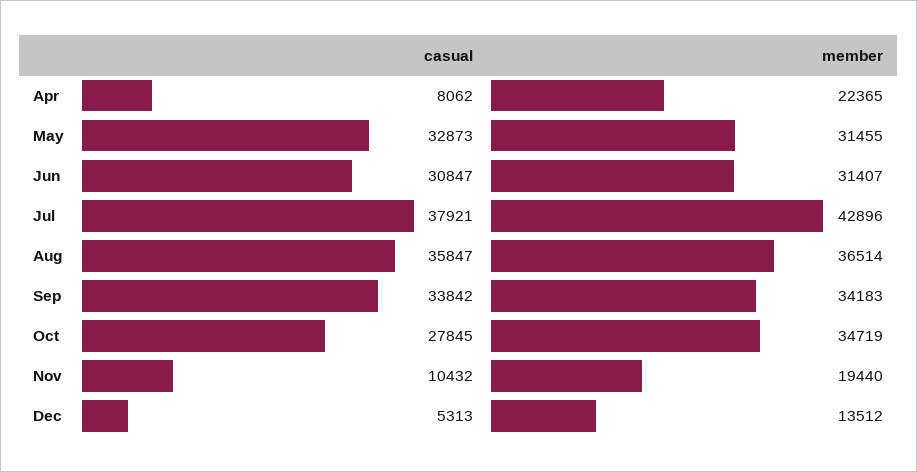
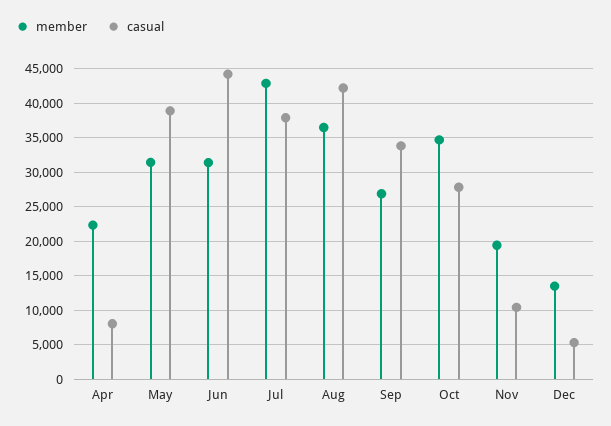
casual, May: 32873 -> 39000
casual, Jun: 30847 -> 44000
casual, Aug: 35847 -> 42000
member, Sep: 34183 -> 27000

